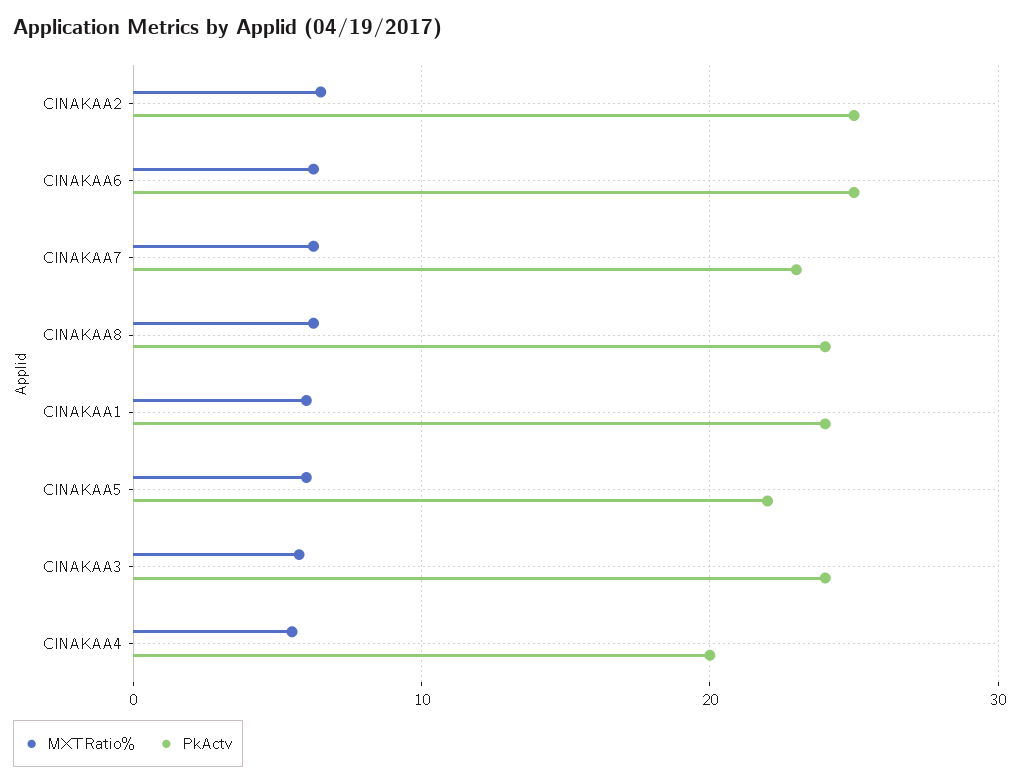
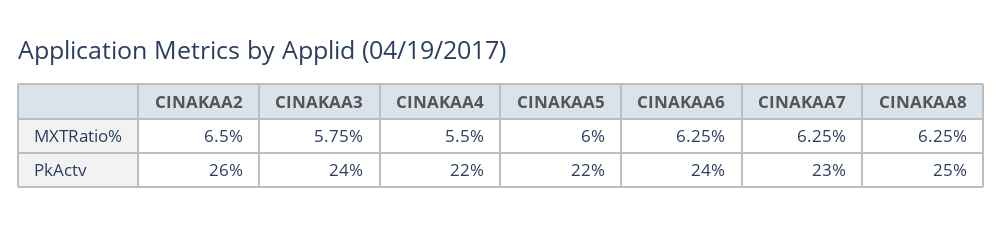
PkActv, CINAKAA2: 25 -> 26
PkActv, CINAKAA6: 25 -> 24
PkActv, CINAKAA8: 24 -> 25
MXTRatio%, CINAKAA1: 6 -> none
PkActv, CINAKAA1: 24 -> none
PkActv, CINAKAA4: 20 -> 22

